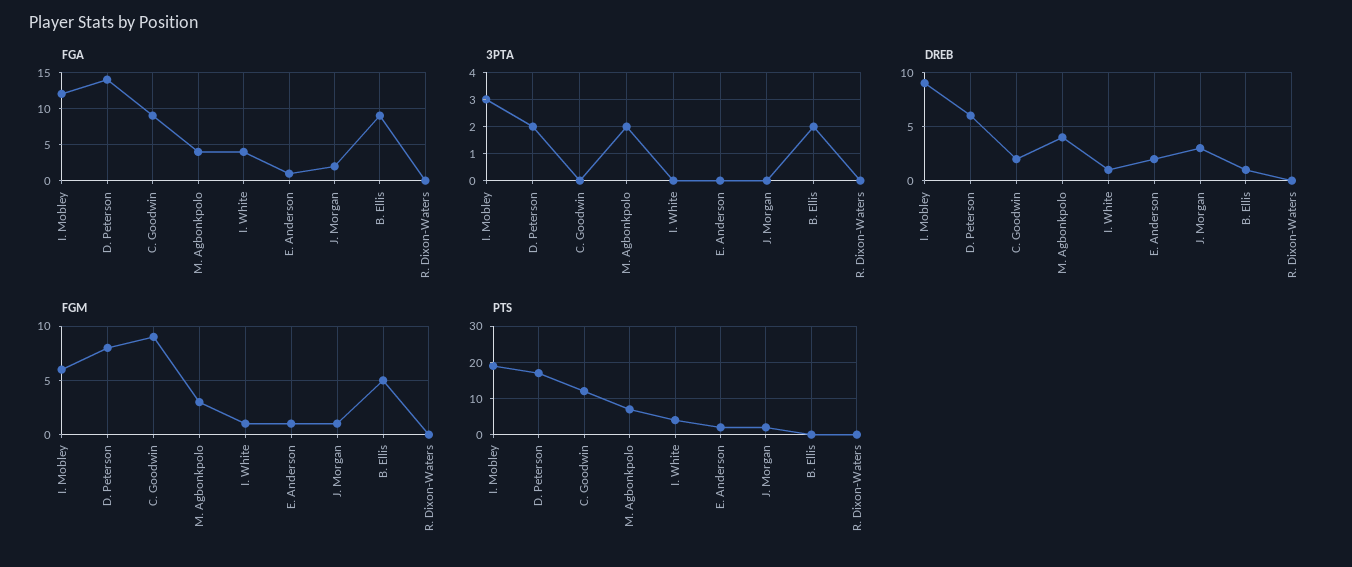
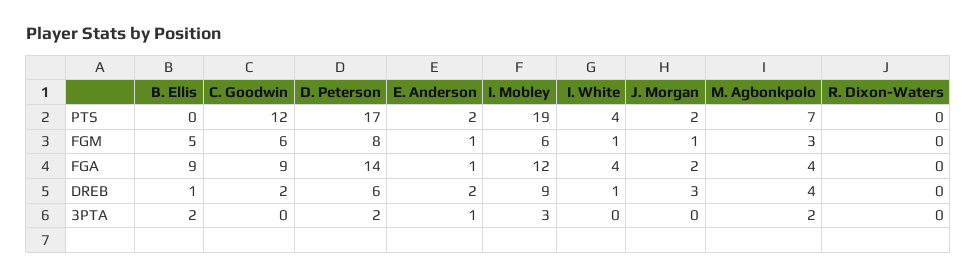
3PTA, E. Anderson: 0 -> 1
FGM, C. Goodwin: 9 -> 6

